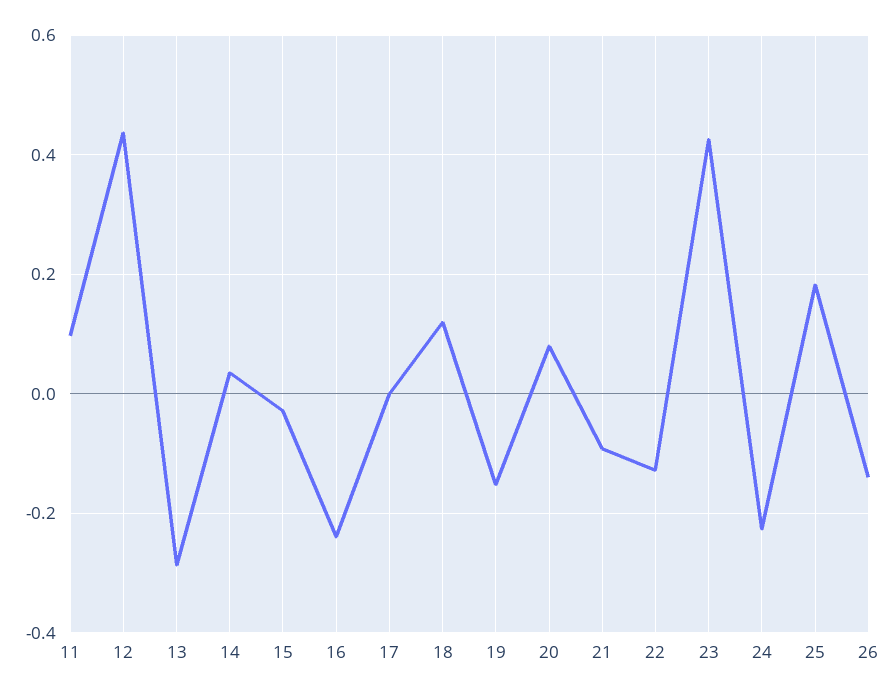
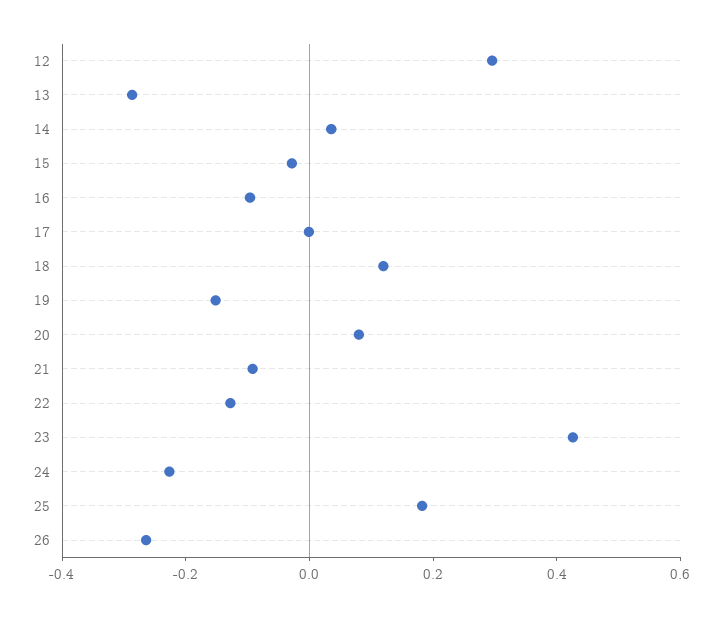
11: 0.1 -> none
12: 0.44 -> 0.3
16: -0.24 -> -0.1
26: -0.14 -> -0.25

